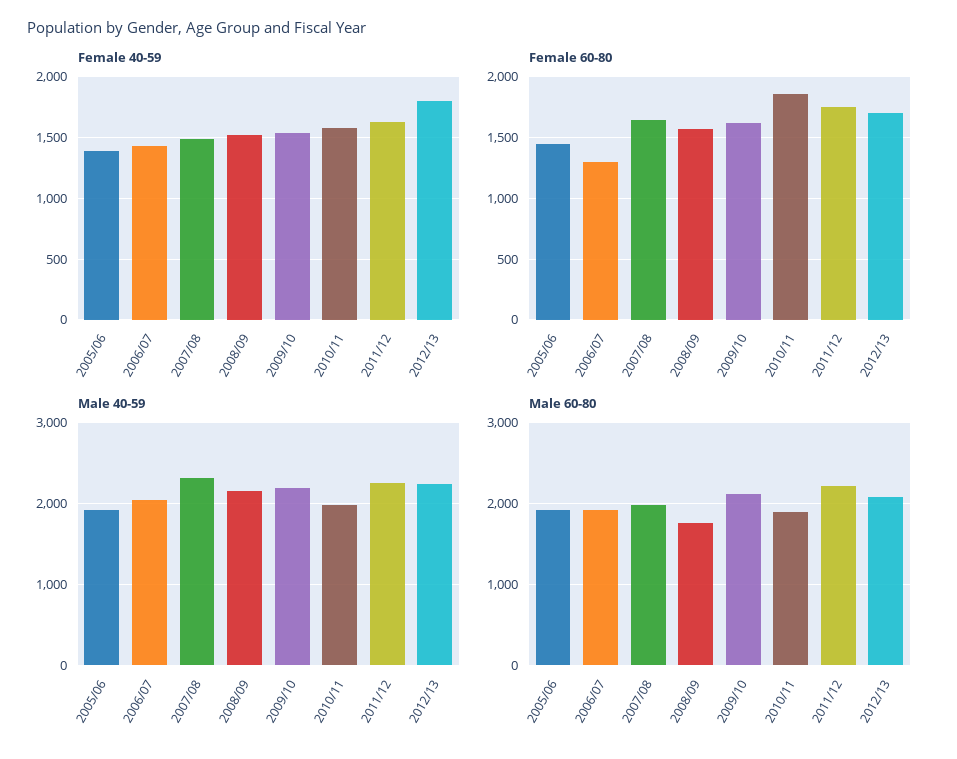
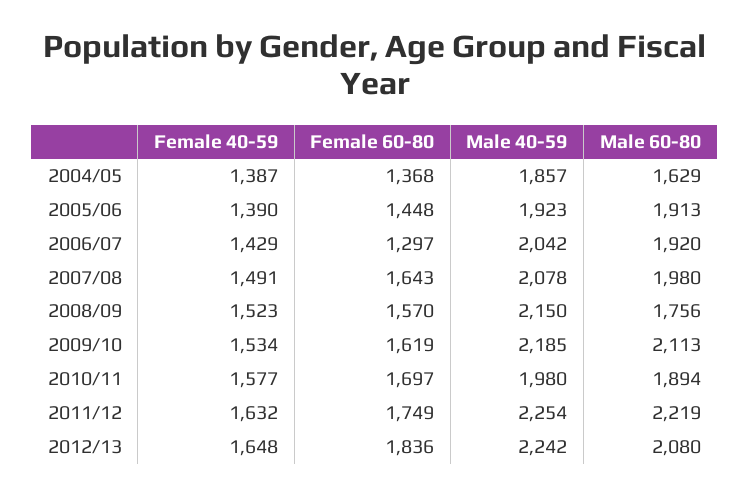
Female 40-59, 2012/13: 1800 -> 1648
Female 60-80, 2010/11: 1850 -> 1697
Female 60-80, 2012/13: 1700 -> 1836
Male 40-59, 2007/08: 2300 -> 2078
Female 40-59, 2004/05: none -> 1387
Female 60-80, 2004/05: none -> 1368
Male 40-59, 2004/05: none -> 1857
Male 60-80, 2004/05: none -> 1629

